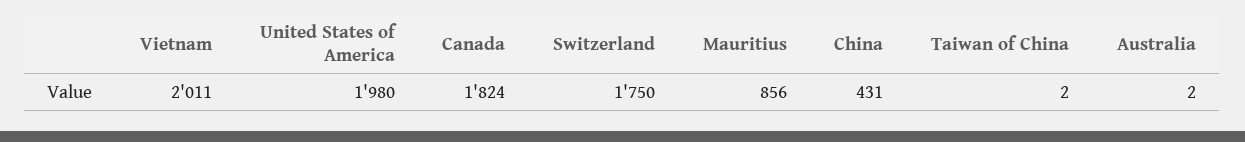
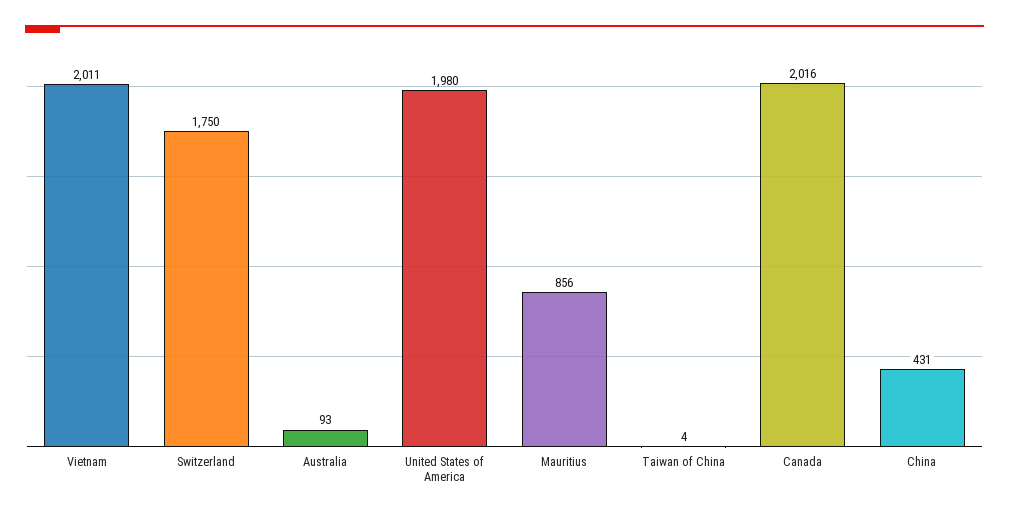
Canada: 1824 -> 2016
Taiwan of China: 2 -> 4
Australia: 2 -> 93

